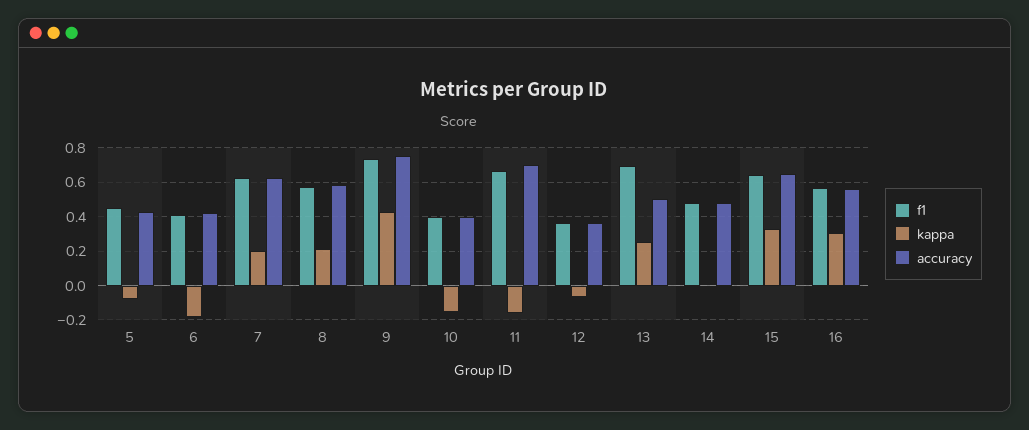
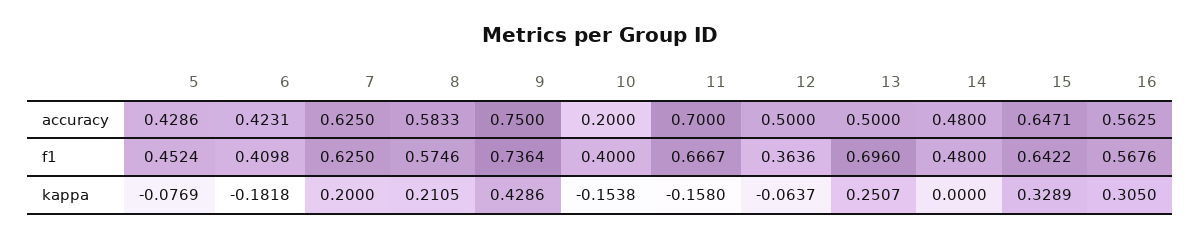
accuracy, 10: 0.4 -> 0.2
accuracy, 12: 0.35 -> 0.5

